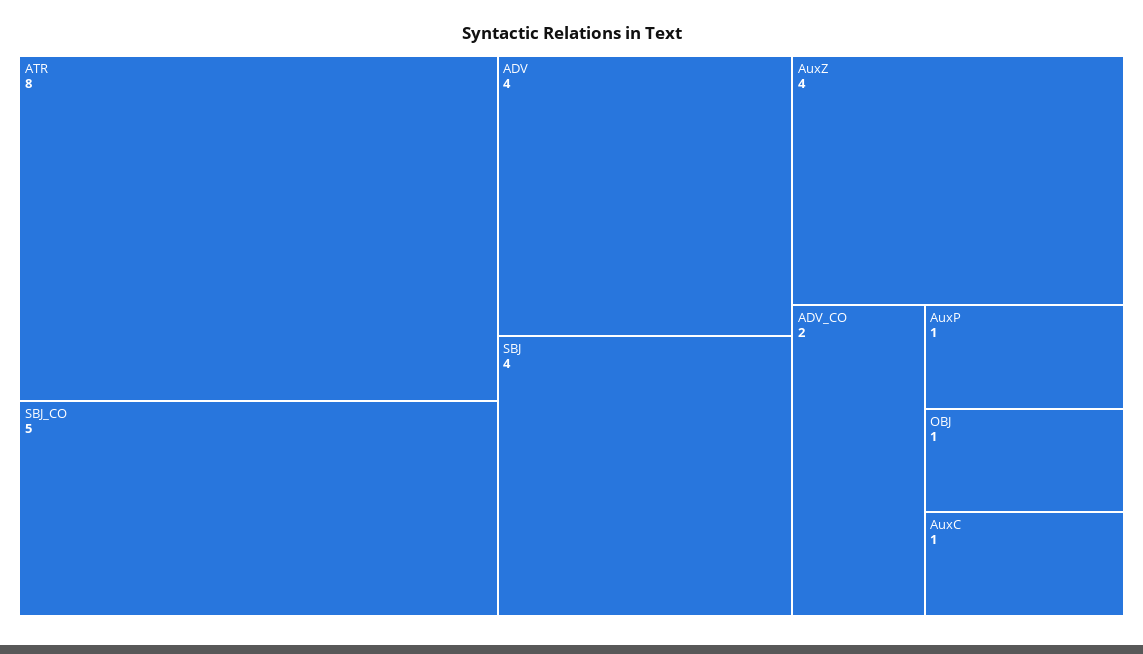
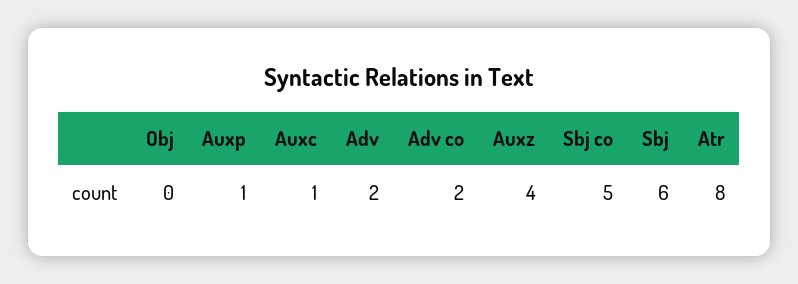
ADV: 4 -> 2
SBJ: 4 -> 6
OBJ: 1 -> 0

